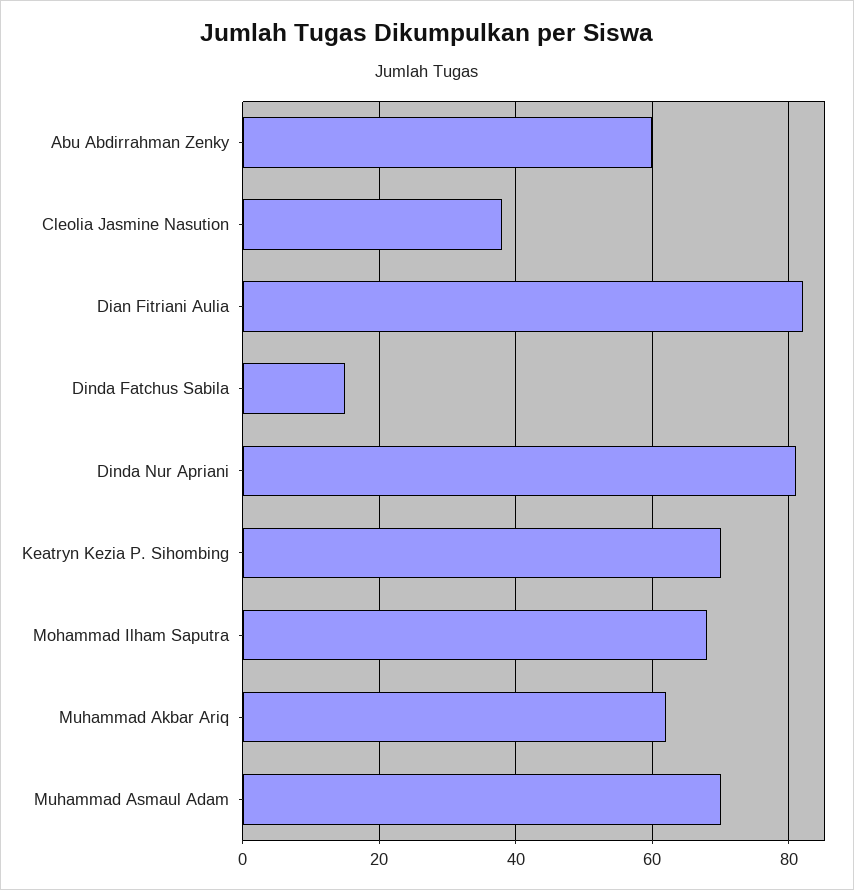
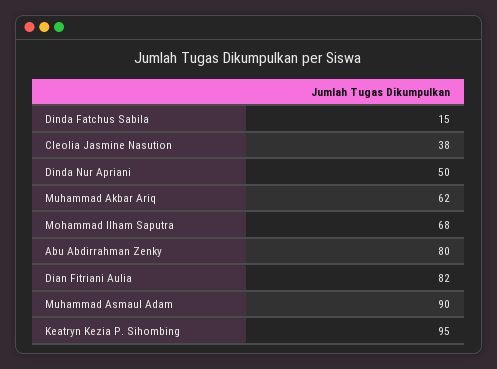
Abu Abdirrahman Zenky: 60 -> 80
Dinda Nur Apriani: 80 -> 50
Keatryn Kezia P. Sihombing: 70 -> 95
Muhammad Asmaul Adam: 70 -> 90

